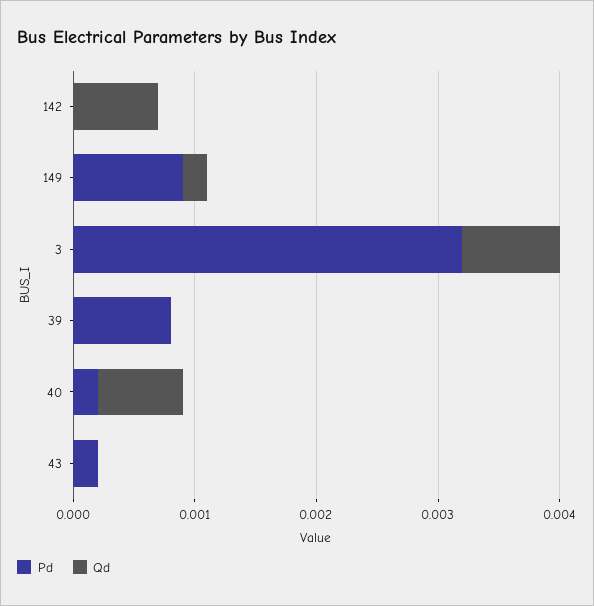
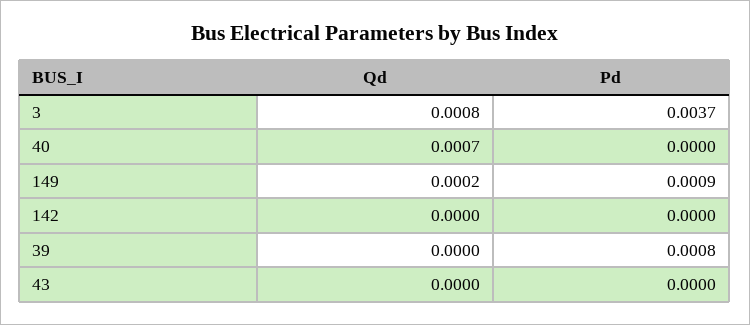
Qd, 142: 0.0007 -> 0
Pd, 3: 0.0032 -> 0.0037
Pd, 40: 0.0002 -> 0
Pd, 43: 0.0002 -> 0

